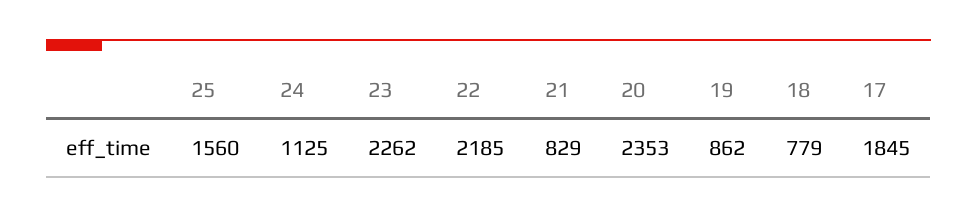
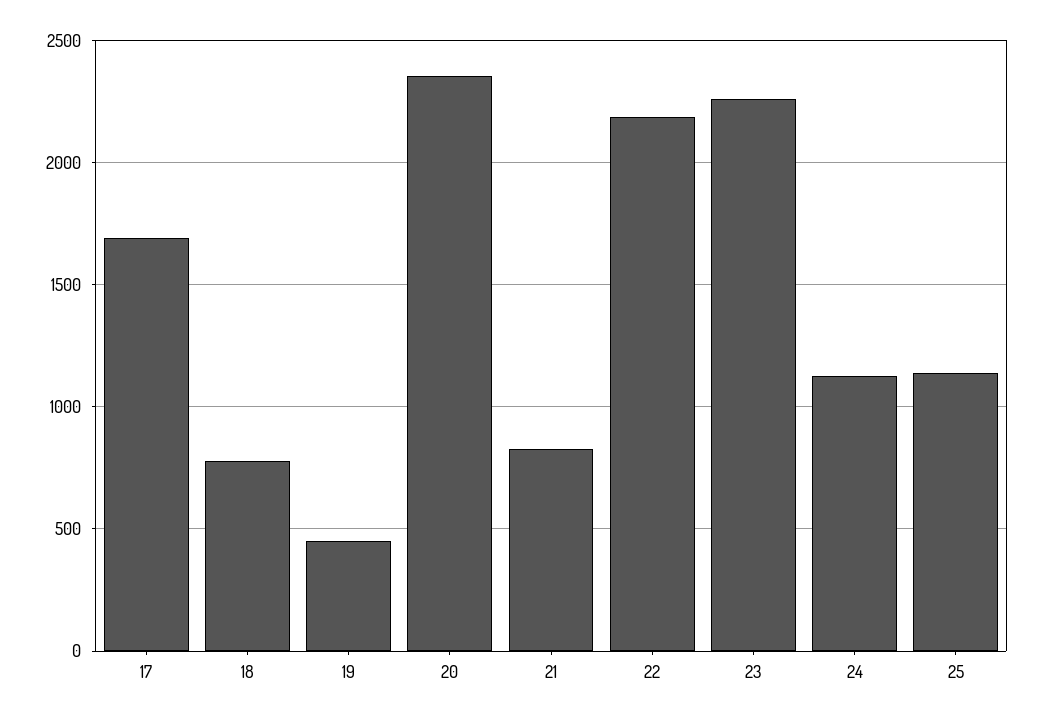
25: 1560 -> 1150
19: 862 -> 450
17: 1845 -> 1700

